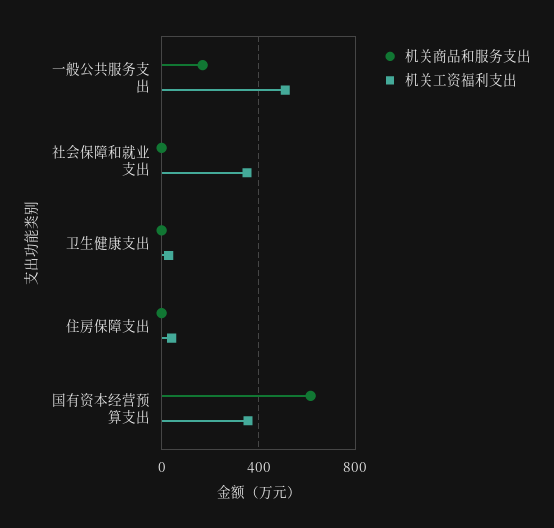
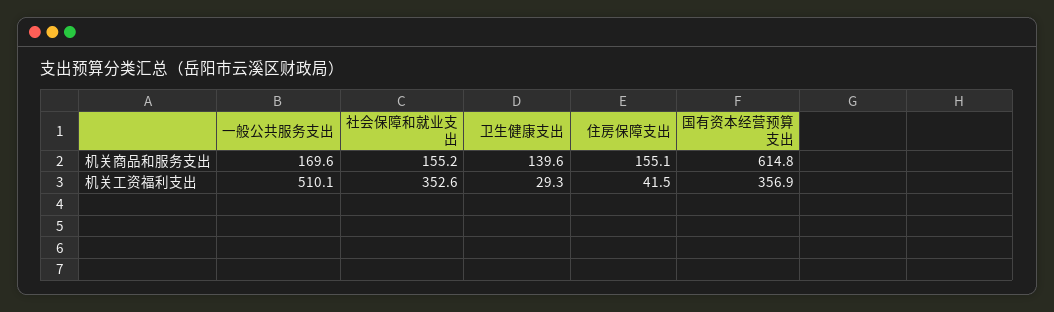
机关商品和服务支出, 社会保障和就业支出: 0 -> 155.2
机关商品和服务支出, 卫生健康支出: 0 -> 139.6
机关商品和服务支出, 住房保障支出: 0 -> 155.1

